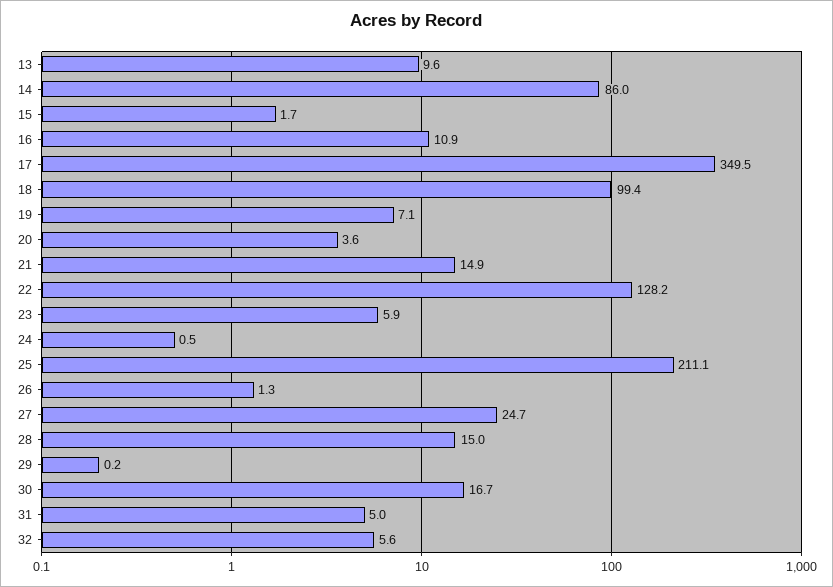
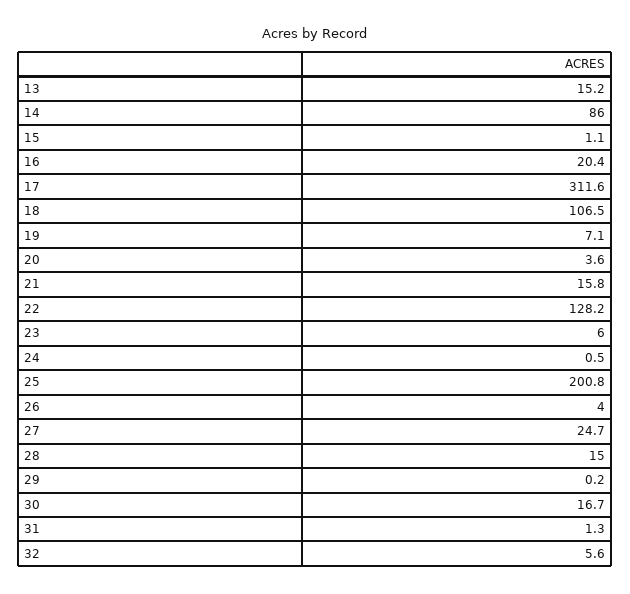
13: 9.6 -> 15.2
15: 1.7 -> 1.1
16: 10.9 -> 20.4
17: 349.5 -> 311.6
18: 99.4 -> 106.5
21: 14.9 -> 15.8
23: 5.9 -> 6
25: 211.1 -> 200.8
26: 1.3 -> 4
31: 5 -> 1.3

